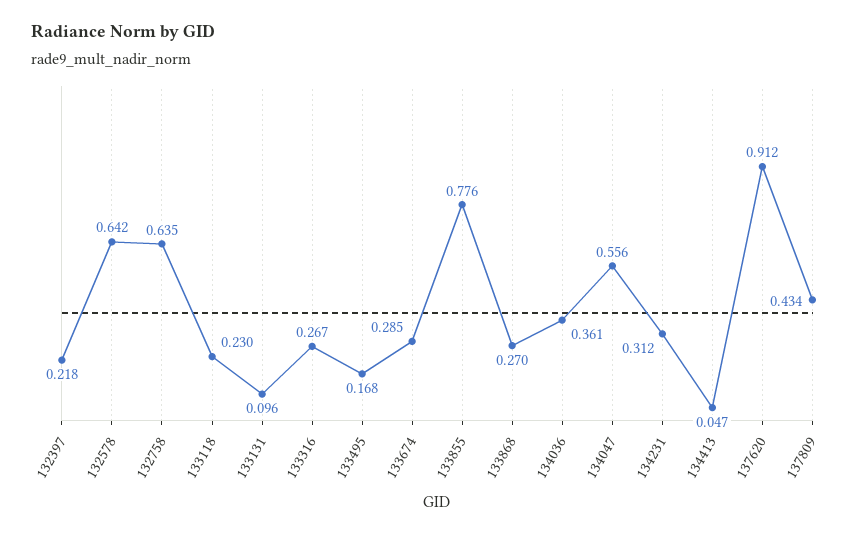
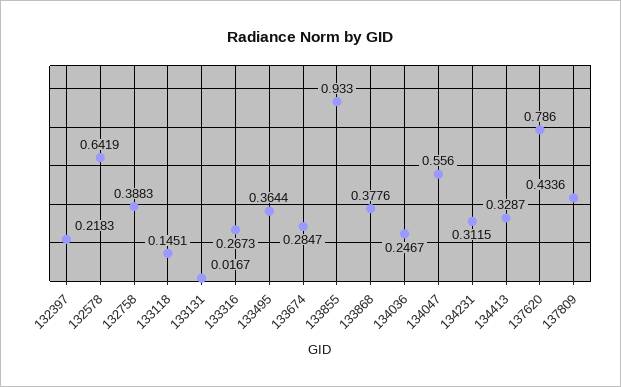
132758: 0.635 -> 0.3883
133118: 0.23 -> 0.1451
133131: 0.096 -> 0.0167
133495: 0.168 -> 0.3644
133855: 0.776 -> 0.933
133868: 0.27 -> 0.3776
134036: 0.361 -> 0.2467
134413: 0.047 -> 0.3287
137620: 0.912 -> 0.786

